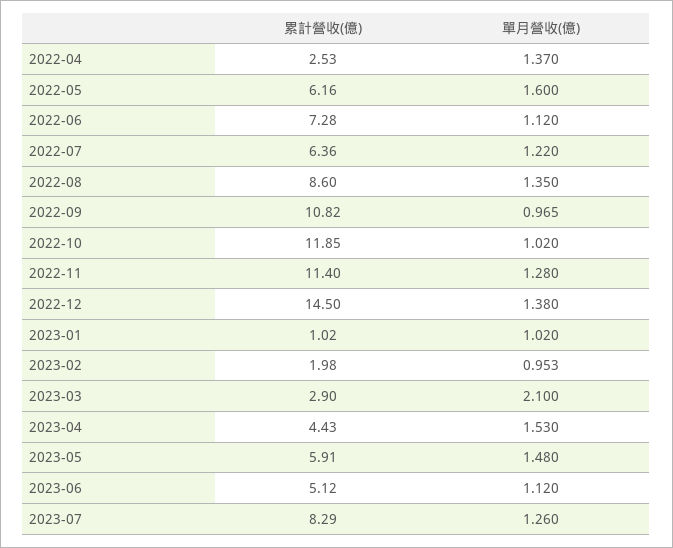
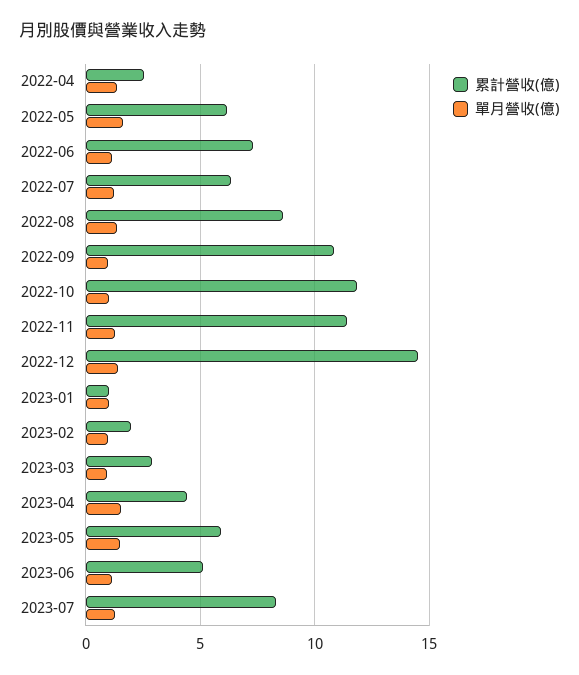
單月營收(億), 2023-03: 2.1 -> 1

